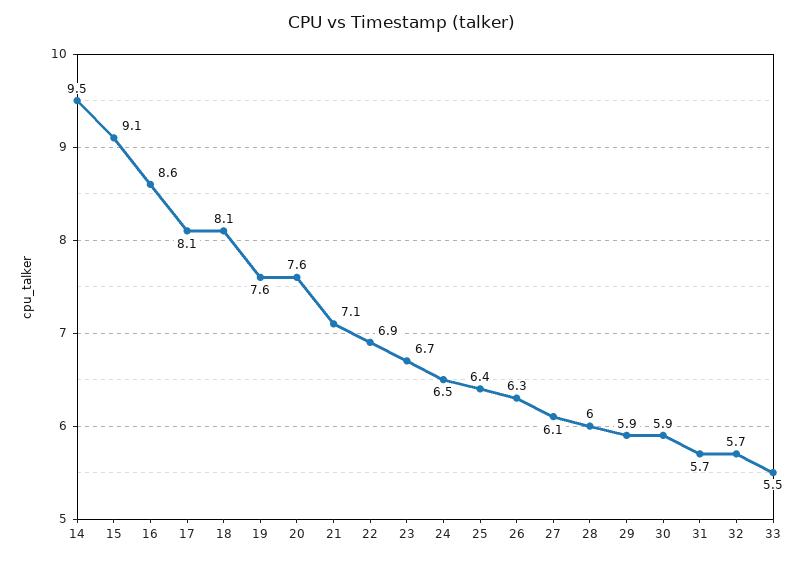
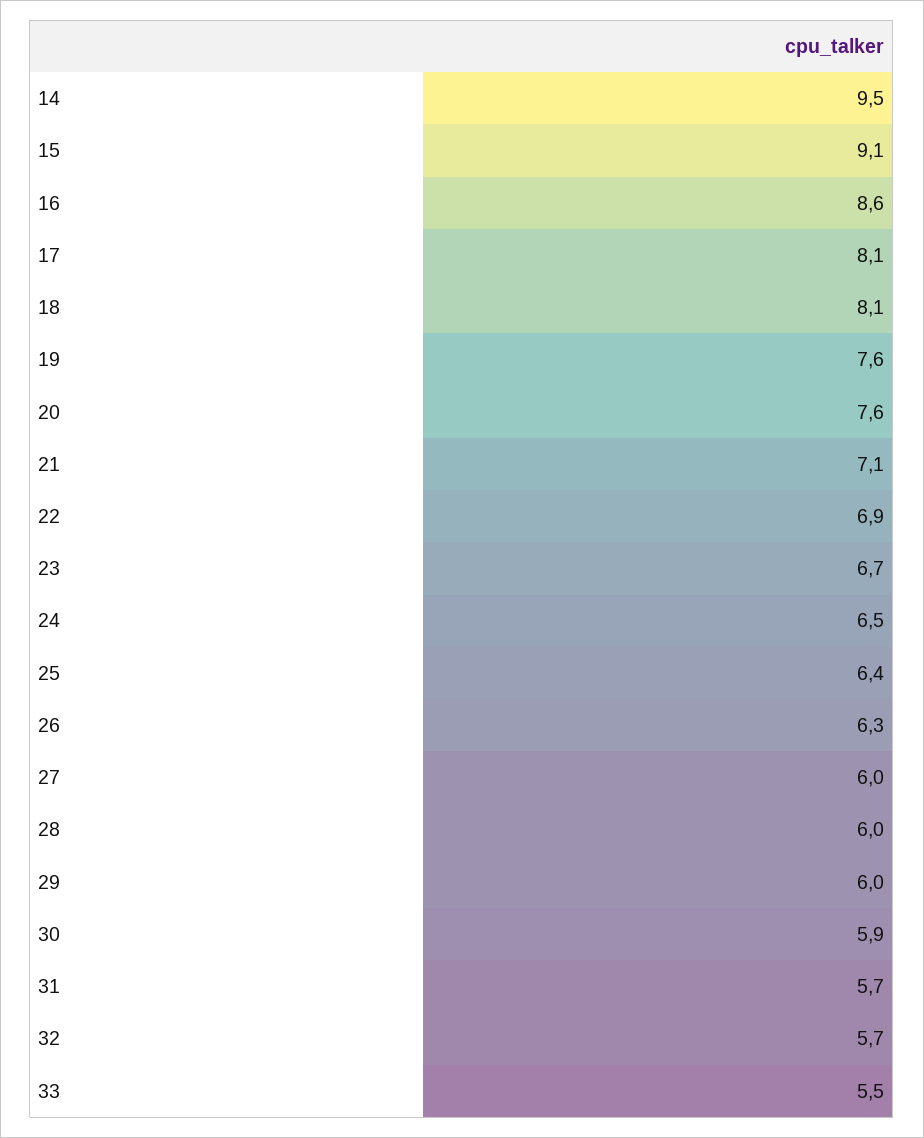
27: 6.1 -> 6
29: 5.9 -> 6

